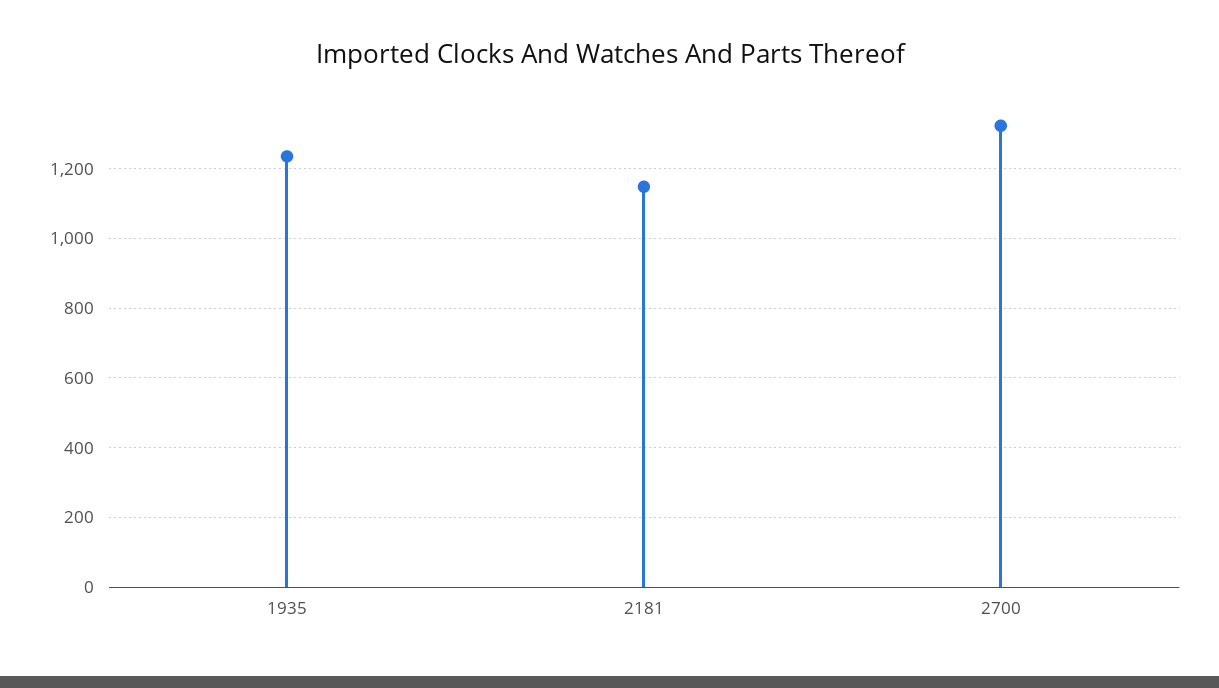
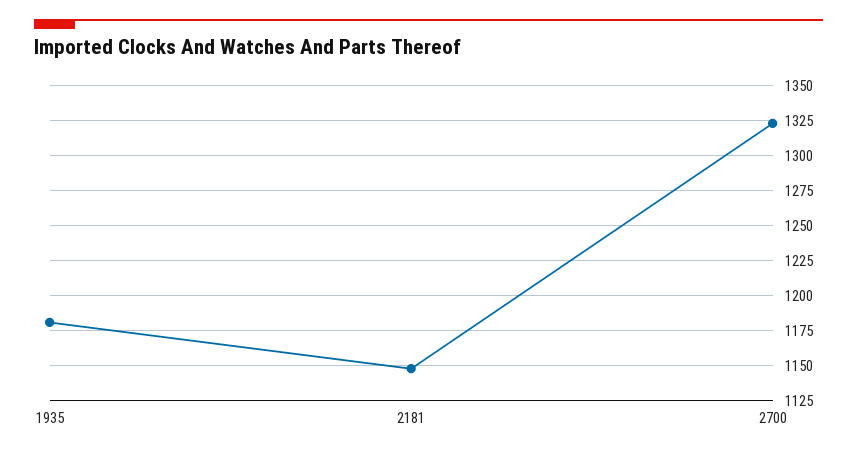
1935: 1240 -> 1180

